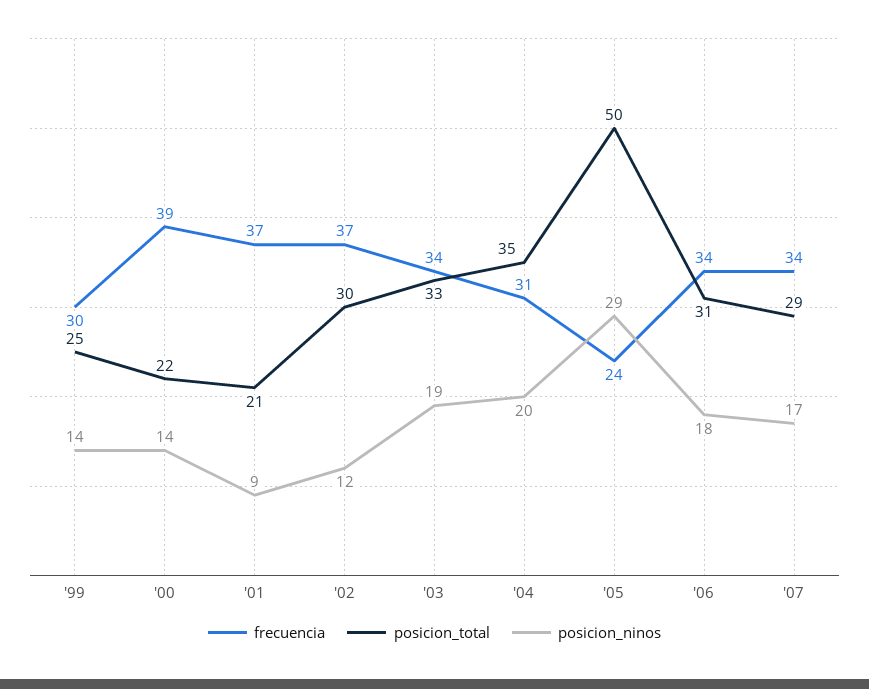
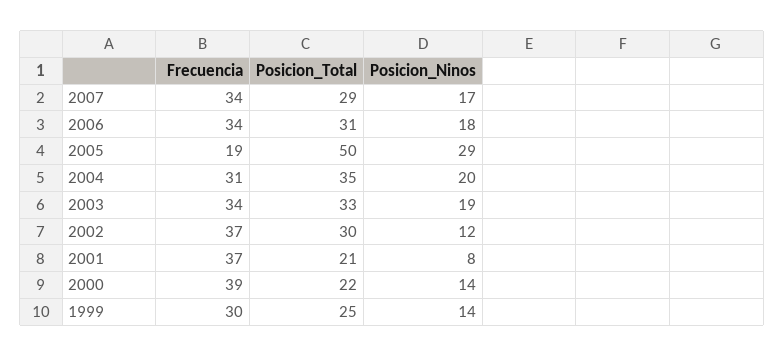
posicion_ninos, '01: 9 -> 8
frecuencia, '05: 24 -> 19

